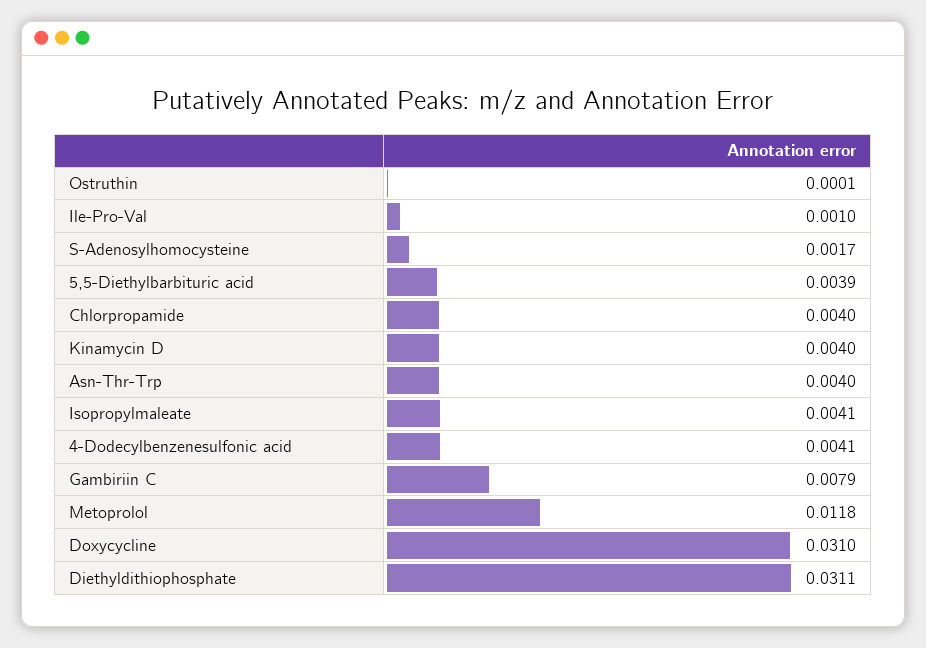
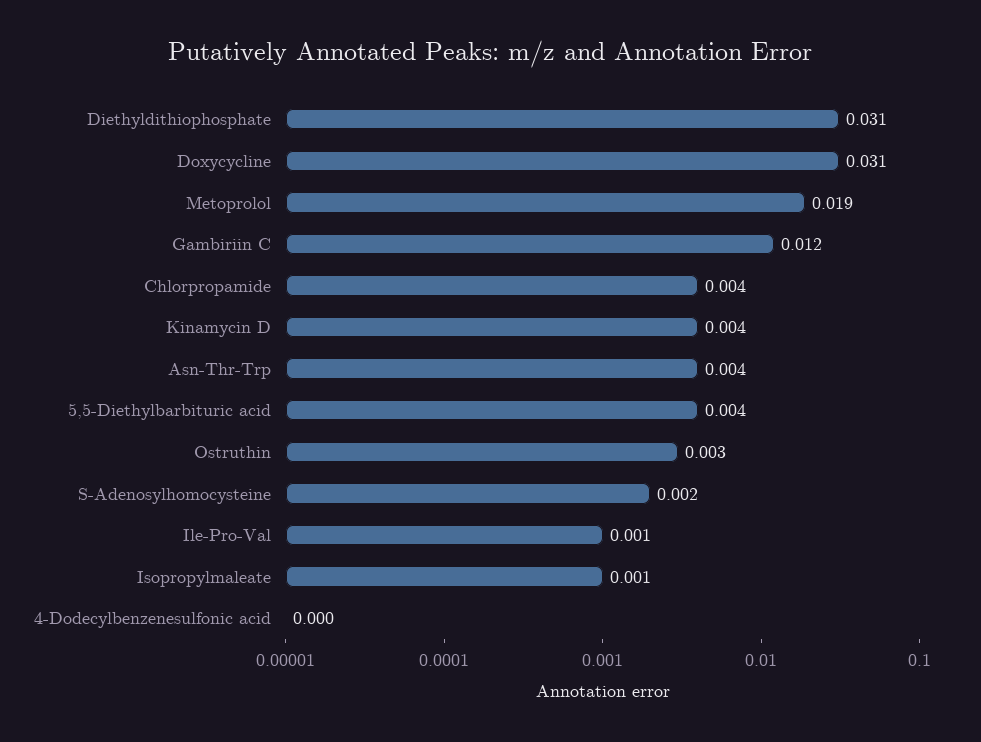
Ostruthin: 0.0001 -> 0.003
Isopropylmaleate: 0.0041 -> 0.001
4-Dodecylbenzenesulfonic acid: 0.0041 -> 0
Gambiriin C: 0.0079 -> 0.012
Metoprolol: 0.0118 -> 0.019

